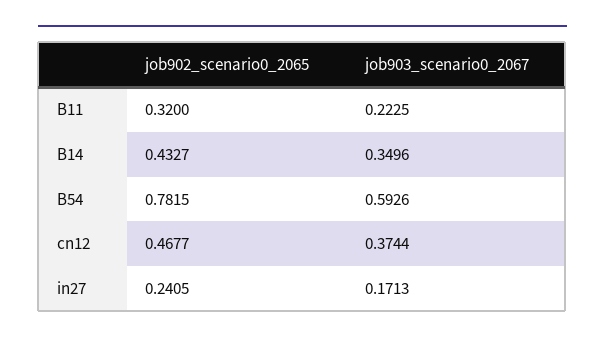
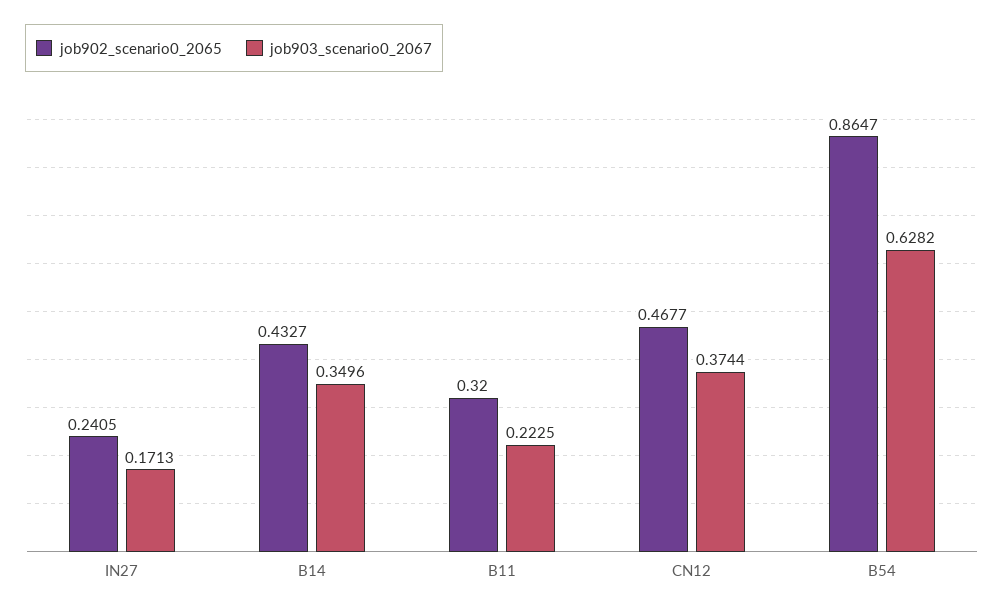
job902_scenario0_2065, B54: 0.7815 -> 0.8647
job903_scenario0_2067, B54: 0.5926 -> 0.6282

